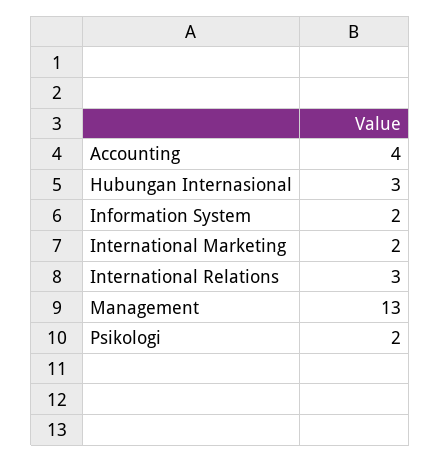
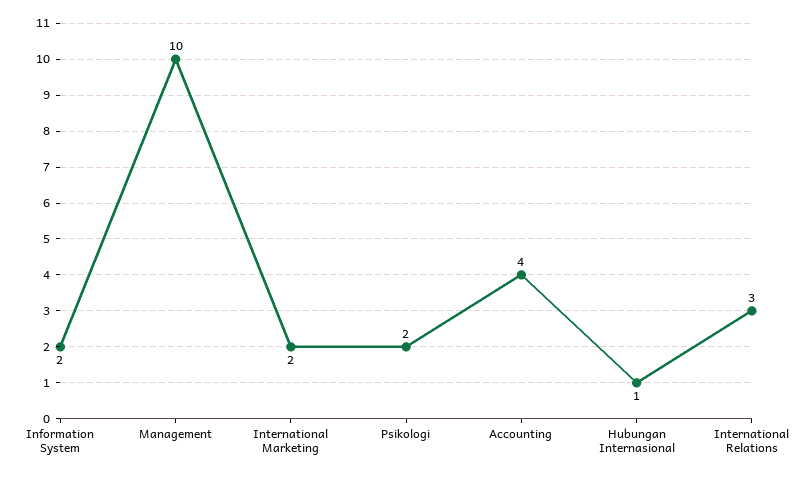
Hubungan Internasional: 3 -> 1
Management: 13 -> 10

